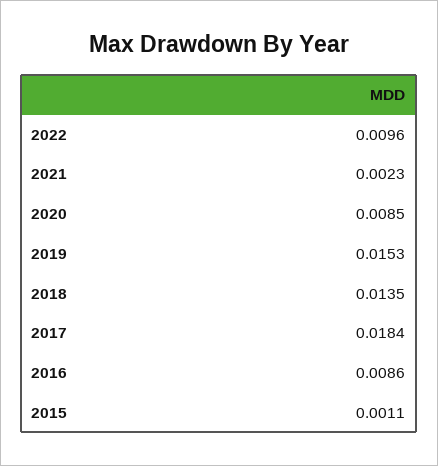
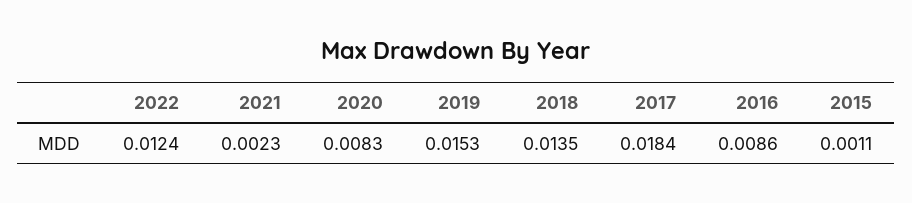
2022: 0.0096 -> 0.0124
2020: 0.0085 -> 0.0083

